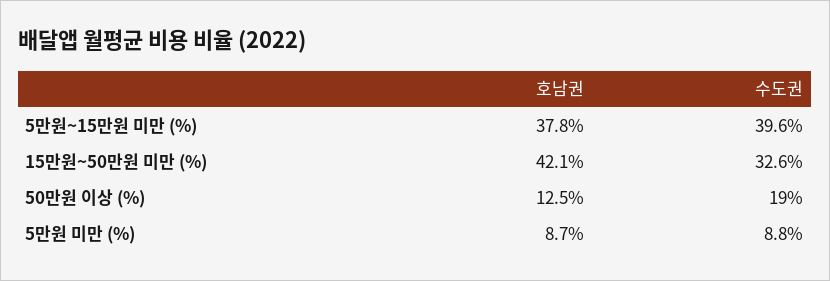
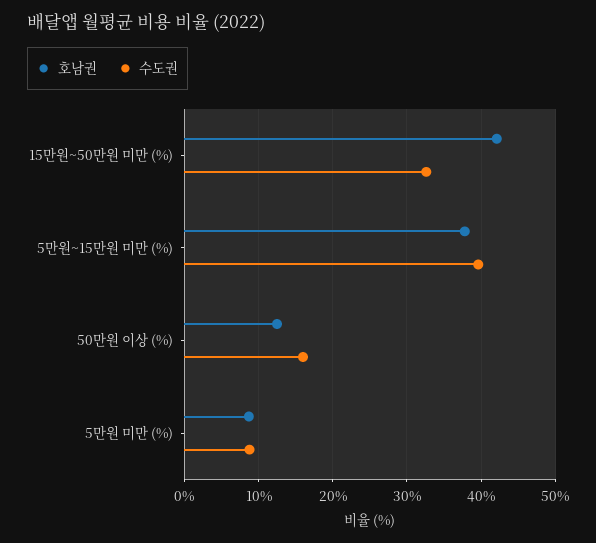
수도권, 50만원 이상 (%): 19 -> 16

